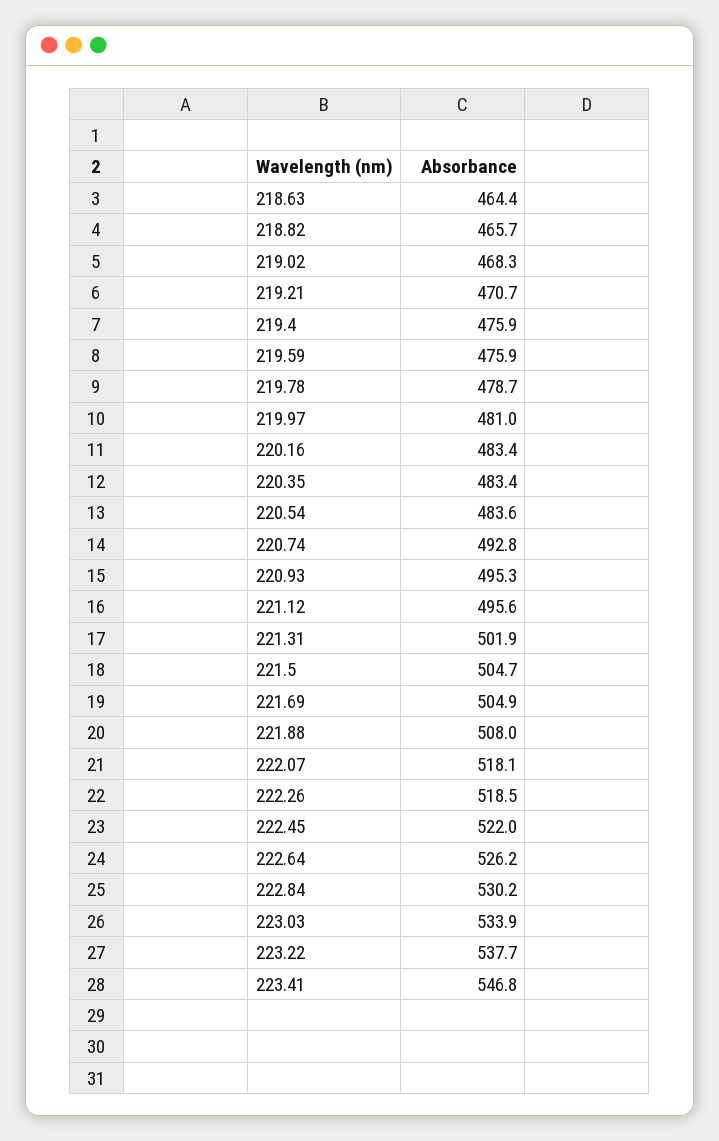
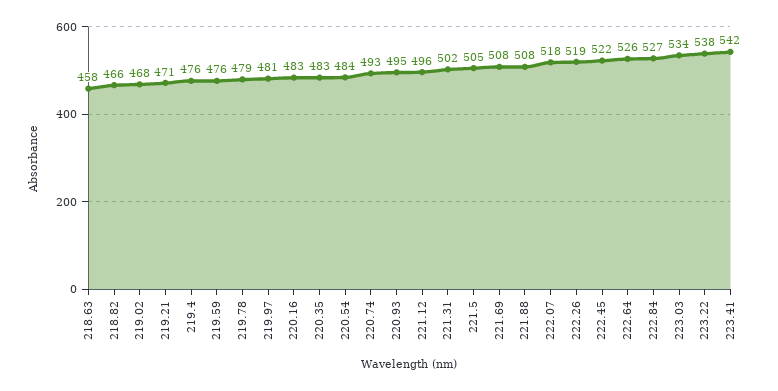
218.63: 464.4 -> 458
221.69: 504.9 -> 508
222.84: 530.2 -> 527
223.41: 546.8 -> 542

